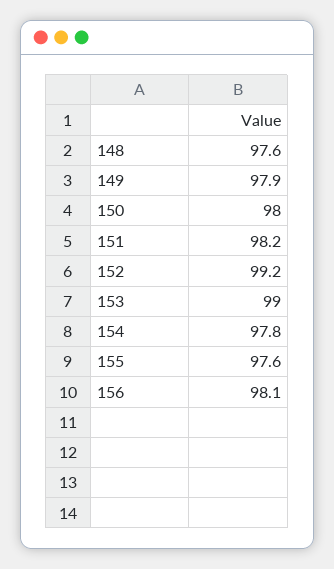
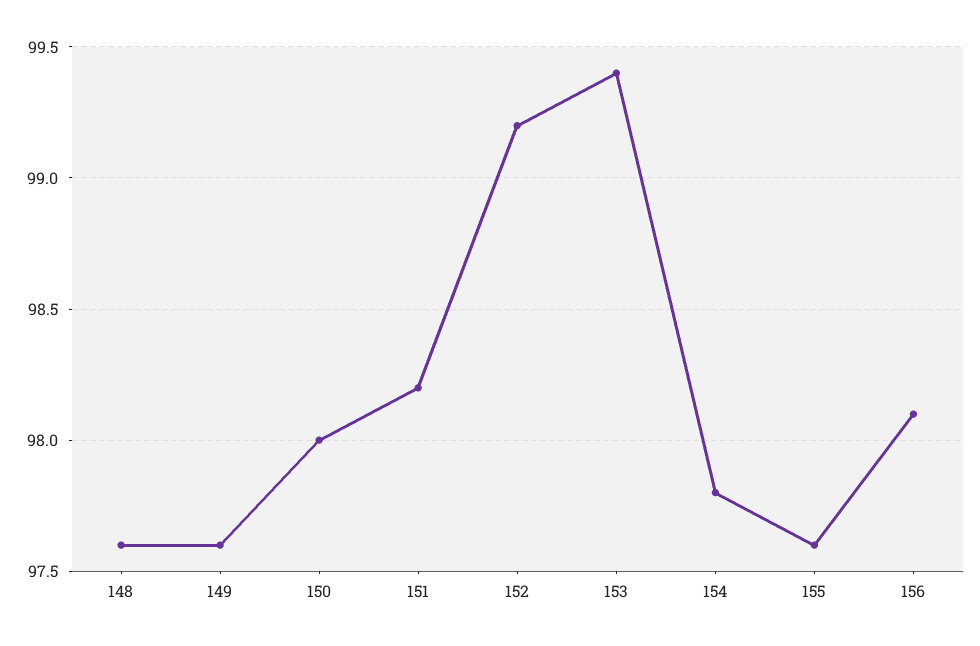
149: 97.9 -> 97.6
153: 99 -> 99.4

